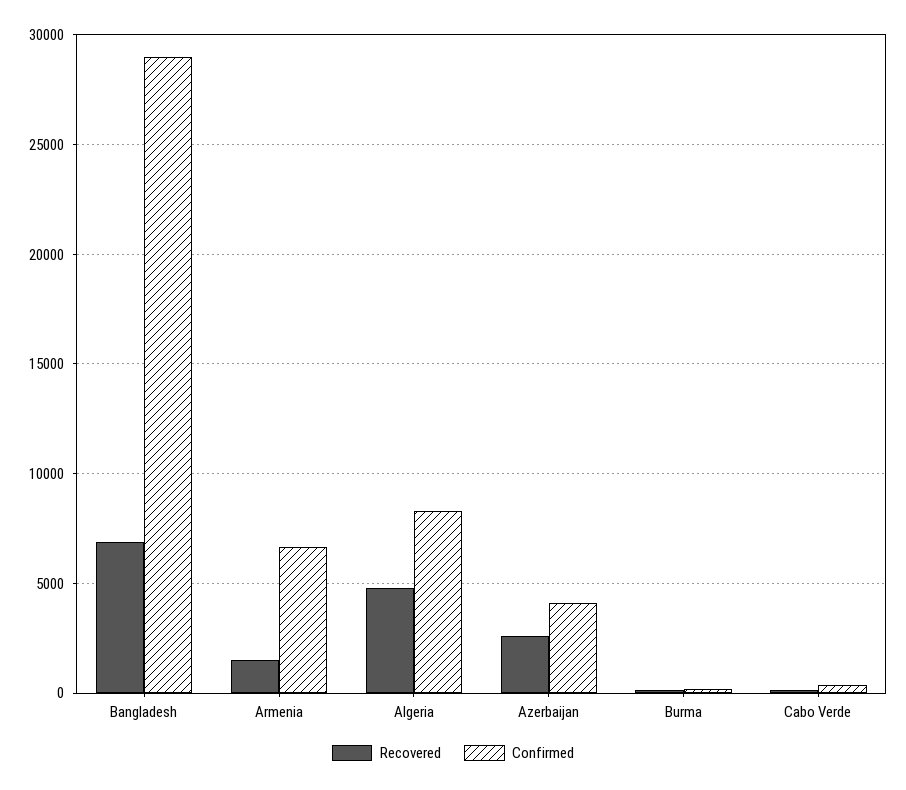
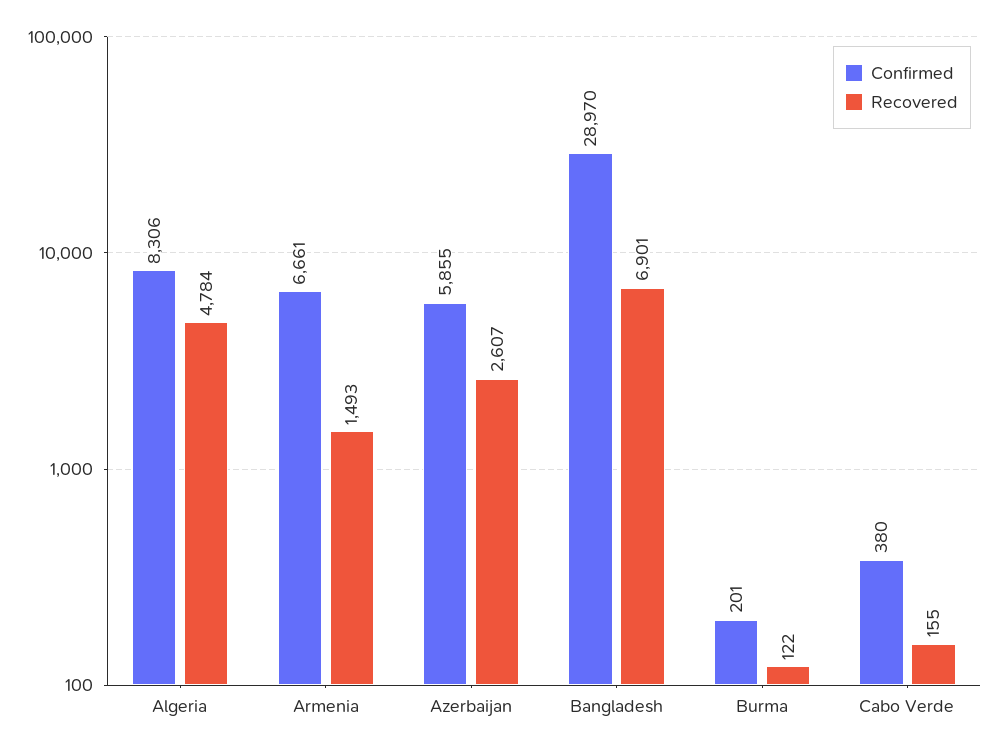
Confirmed, Azerbaijan: 4000 -> 5855

